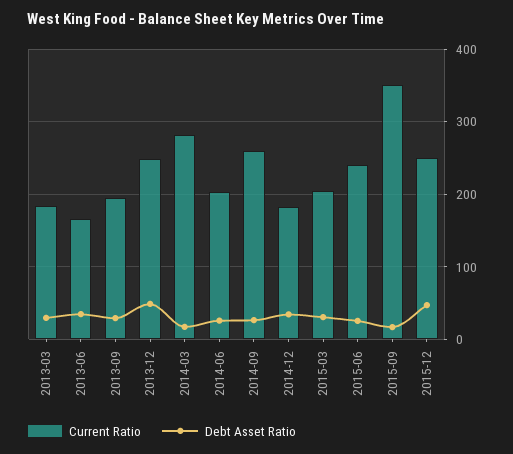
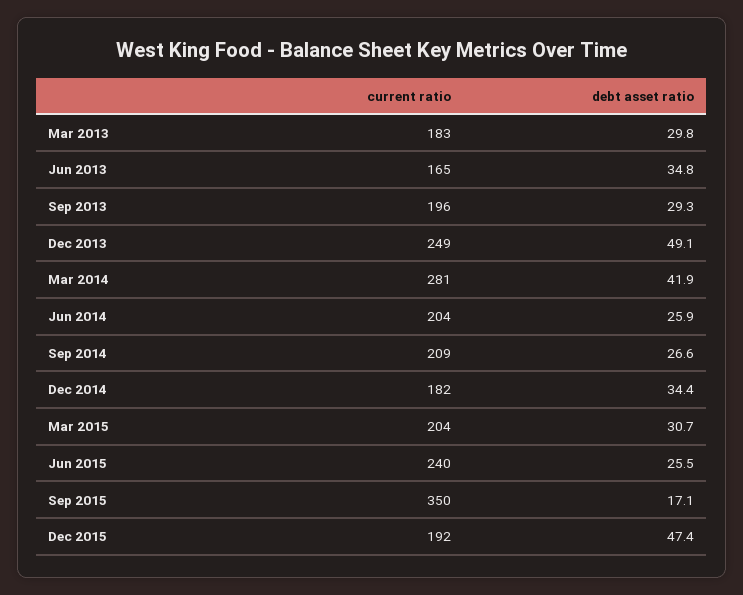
Debt Asset Ratio, 2014-03: 20 -> 41.9
Current Ratio, 2014-09: 260 -> 209
Current Ratio, 2015-12: 250 -> 192

